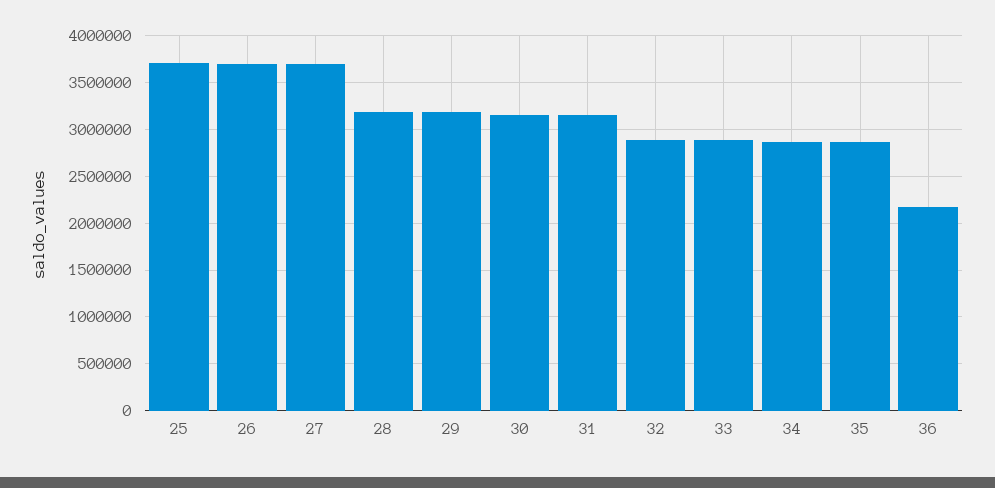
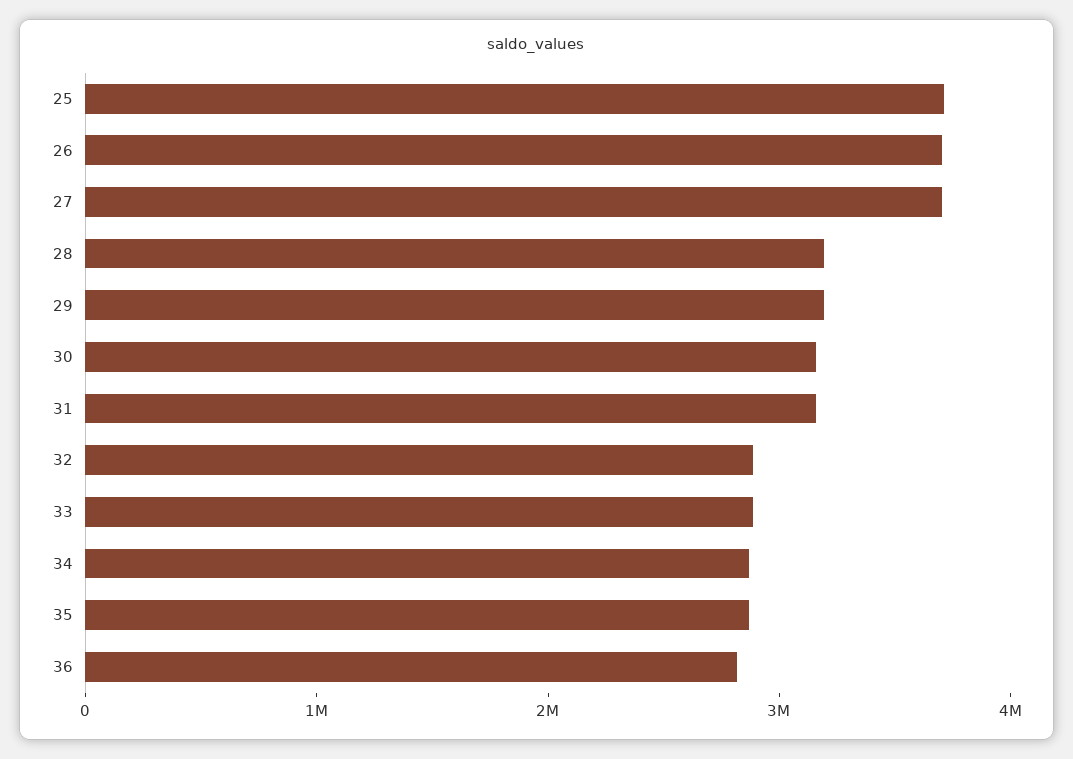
36: 2200000 -> 2800000

